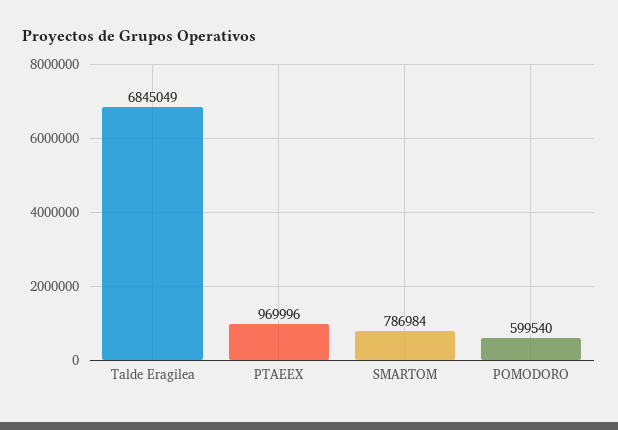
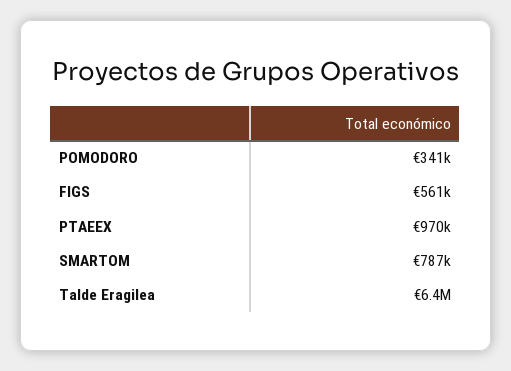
Talde Eragilea: 6845049 -> 6400000
POMODORO: 599540 -> 341000
FIGS: none -> 561000

